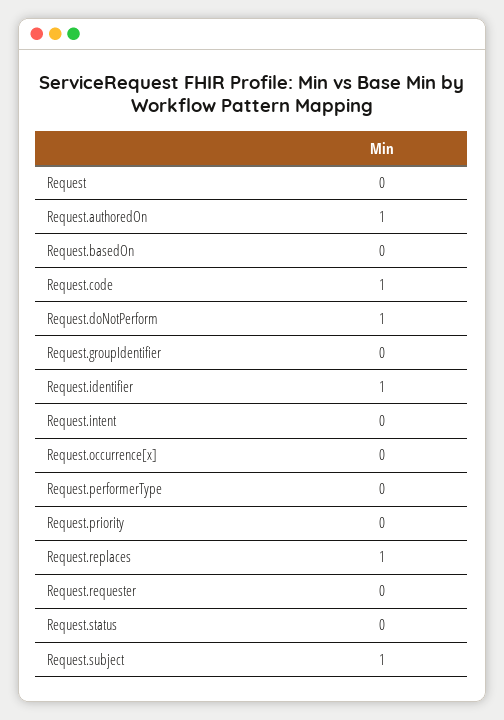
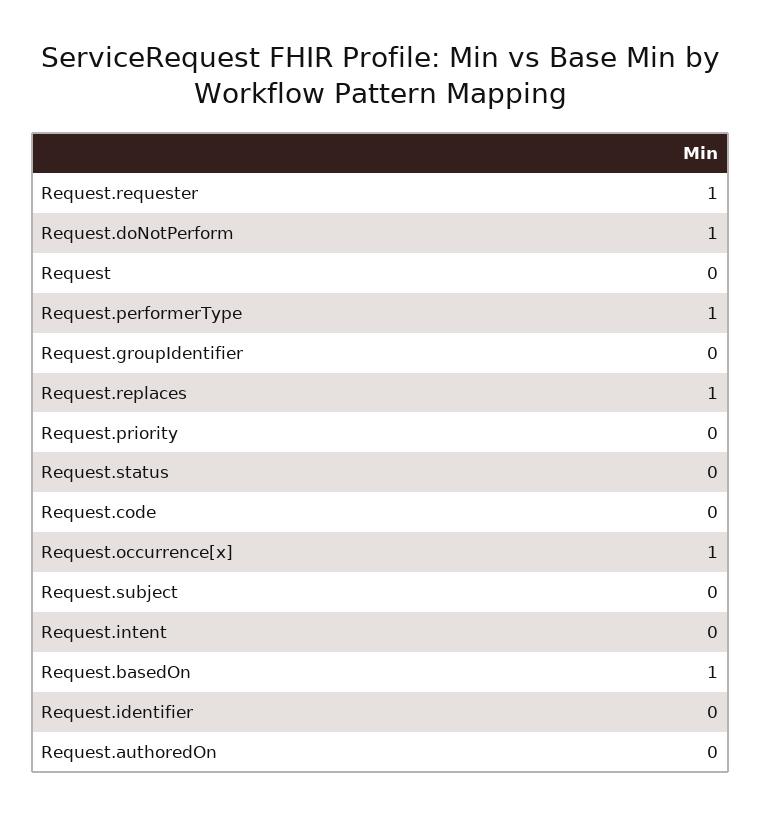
Request.authoredOn: 1 -> 0
Request.basedOn: 0 -> 1
Request.code: 1 -> 0
Request.identifier: 1 -> 0
Request.occurrence[x]: 0 -> 1
Request.performerType: 0 -> 1
Request.requester: 0 -> 1
Request.subject: 1 -> 0

